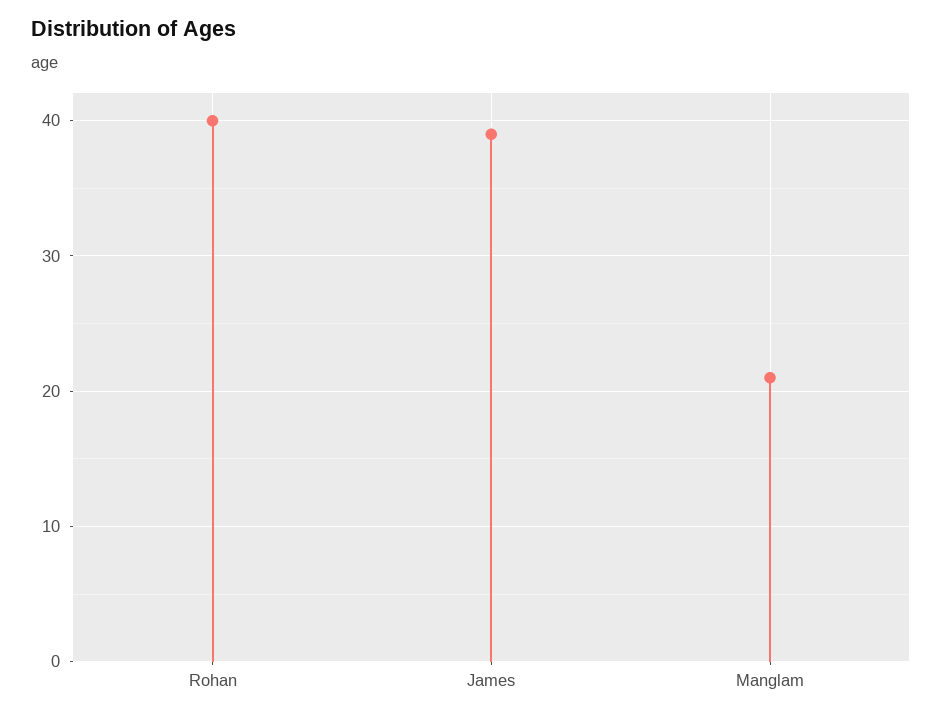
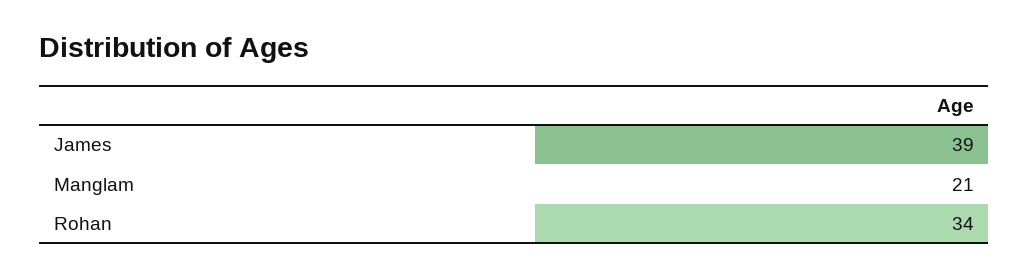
Rohan: 40 -> 34

